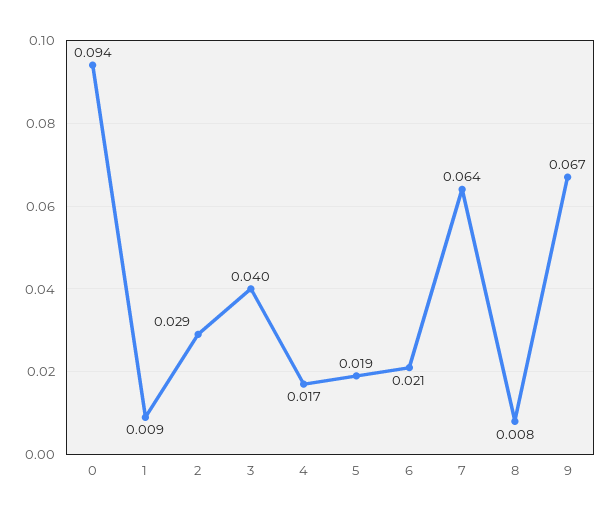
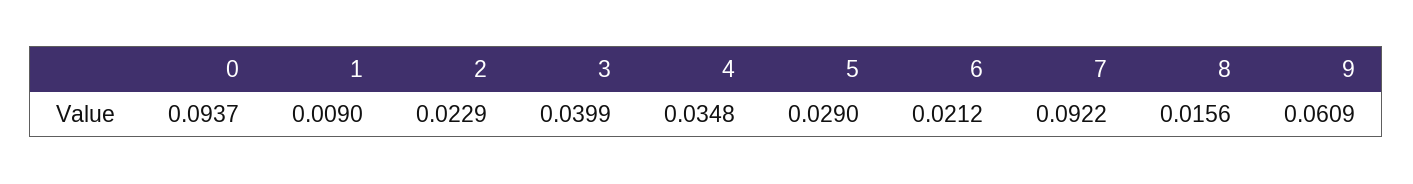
2: 0.029 -> 0.0229
4: 0.017 -> 0.0348
5: 0.019 -> 0.029
7: 0.064 -> 0.0922
8: 0.008 -> 0.0156
9: 0.067 -> 0.0609

